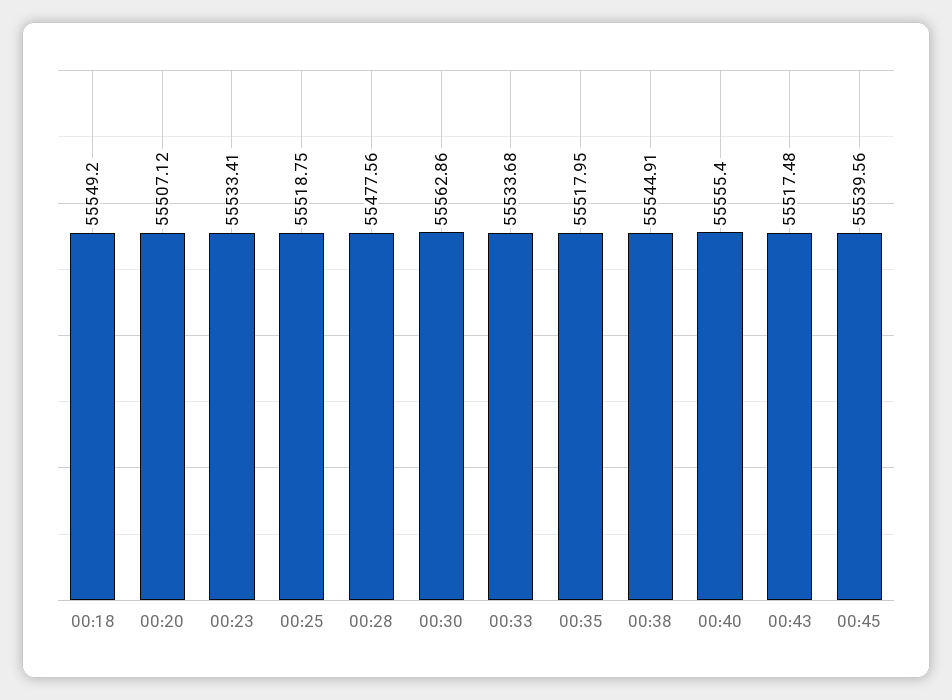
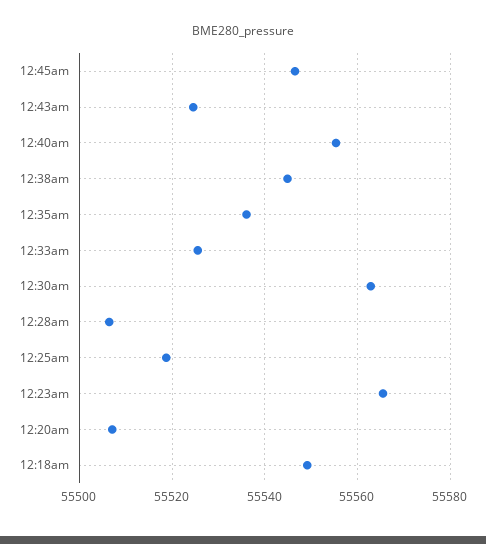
00:23: 55533.41 -> 55566
00:28: 55477.56 -> 55506
00:33: 55533.68 -> 55526
00:35: 55517.95 -> 55536
00:43: 55517.48 -> 55524
00:45: 55539.56 -> 55546

